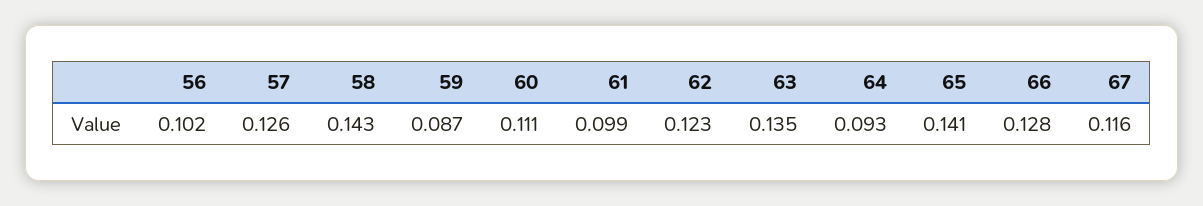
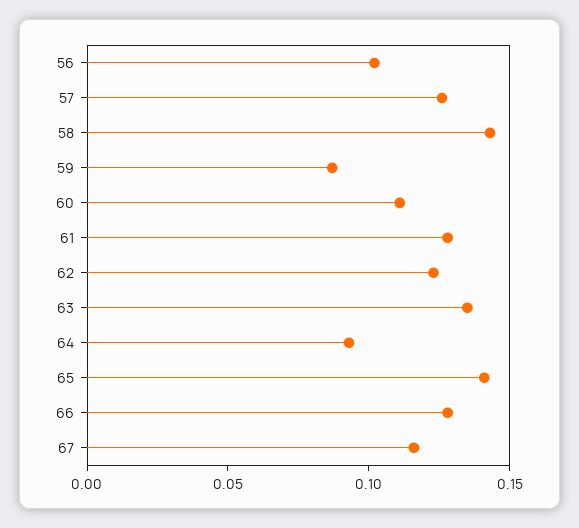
61: 0.099 -> 0.13

